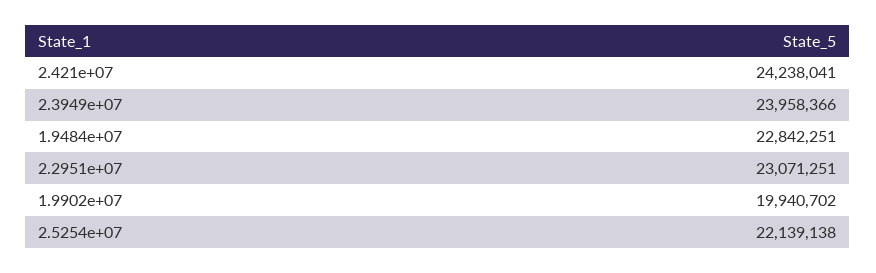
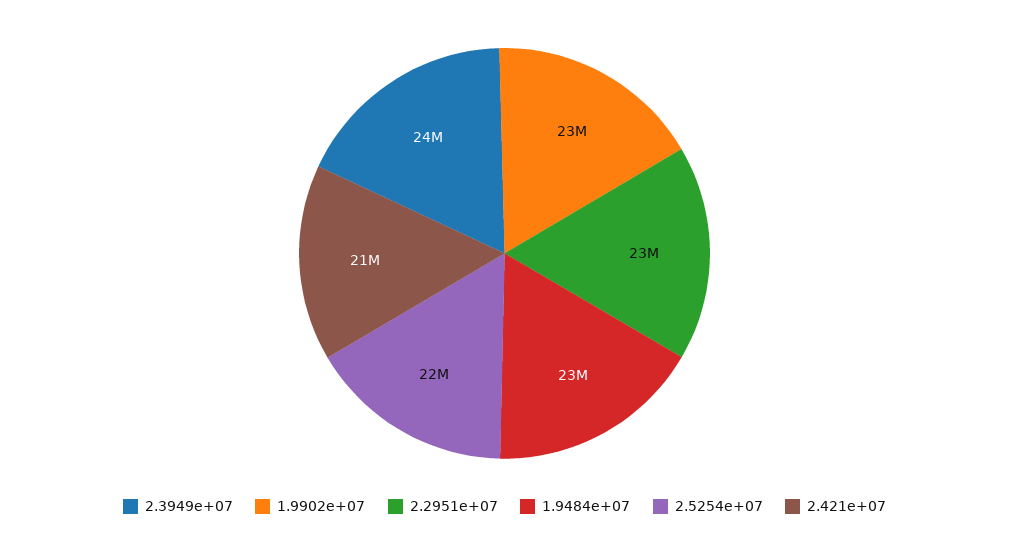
2.421e+07: 24238041 -> 21000000
1.9902e+07: 19940702 -> 23000000

